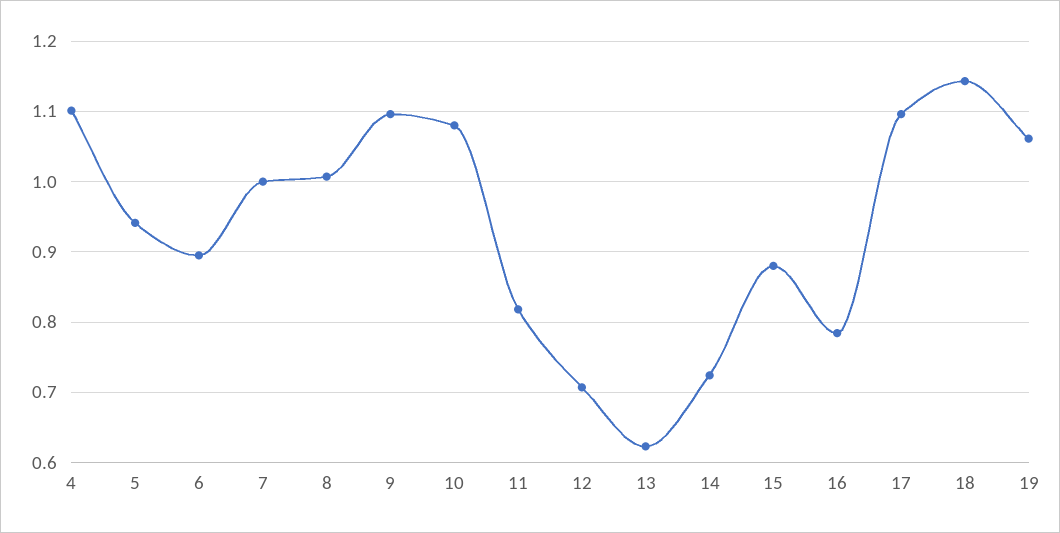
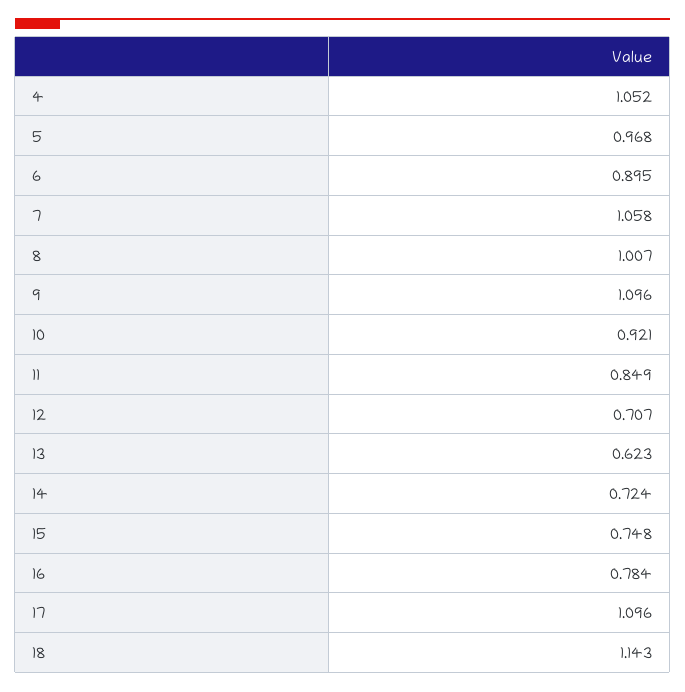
4: 1.1 -> 1.052
5: 0.94 -> 0.968
7: 1 -> 1.058
10: 1.08 -> 0.921
11: 0.82 -> 0.849
15: 0.88 -> 0.748
19: 1.06 -> none

